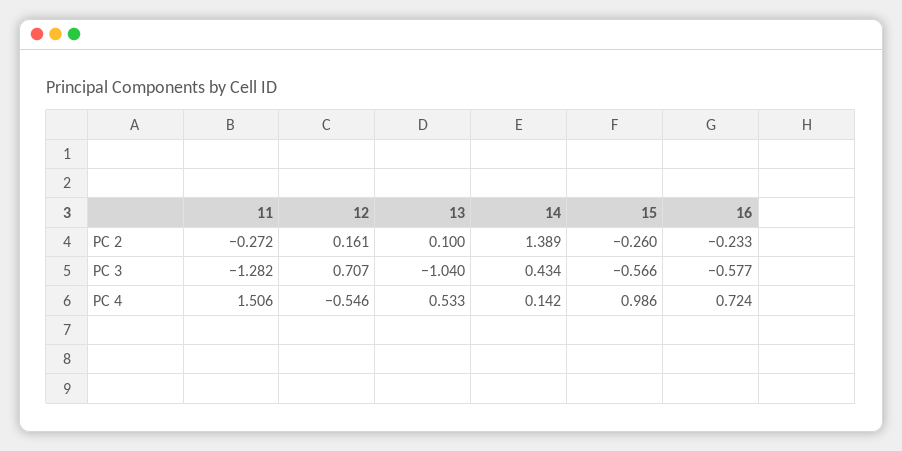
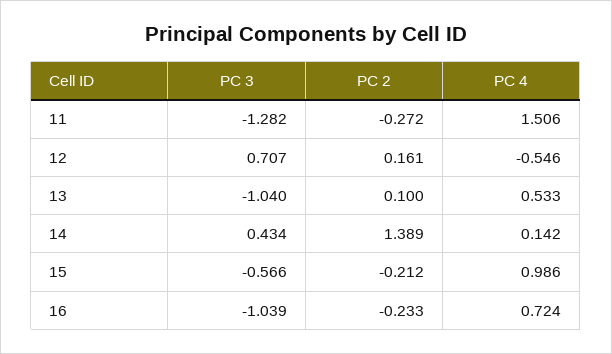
15, PC 2: -0.26 -> -0.212
16, PC 3: -0.577 -> -1.039

